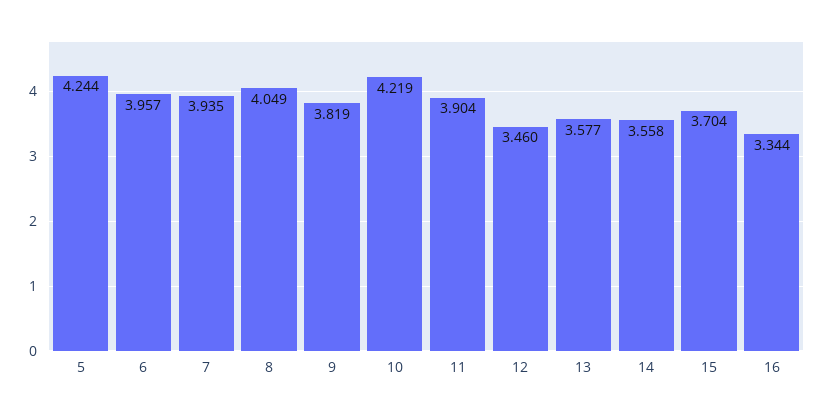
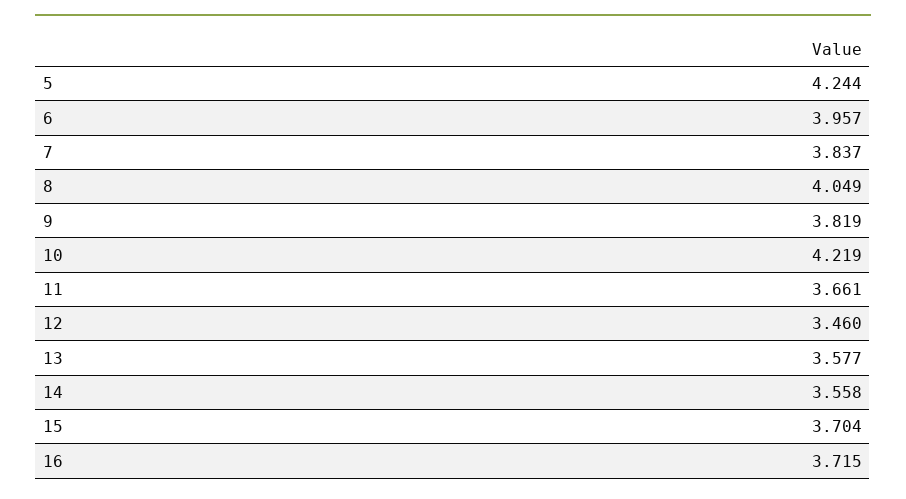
7: 3.935 -> 3.837
11: 3.904 -> 3.661
16: 3.344 -> 3.715

